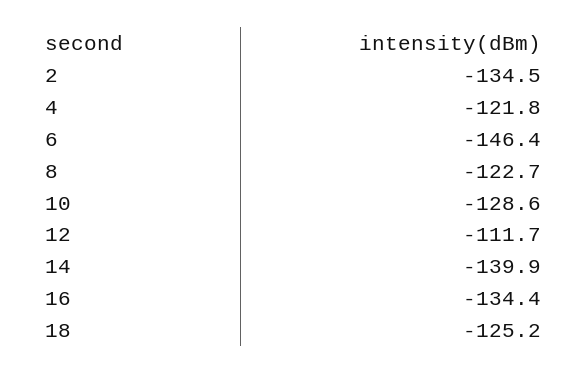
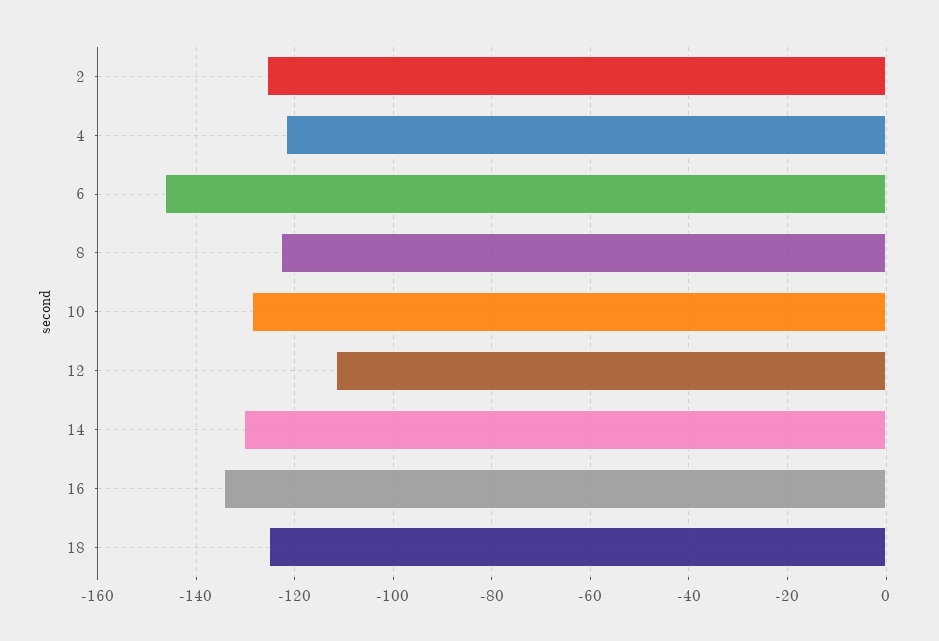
2: -134.5 -> -126
14: -139.9 -> -130

